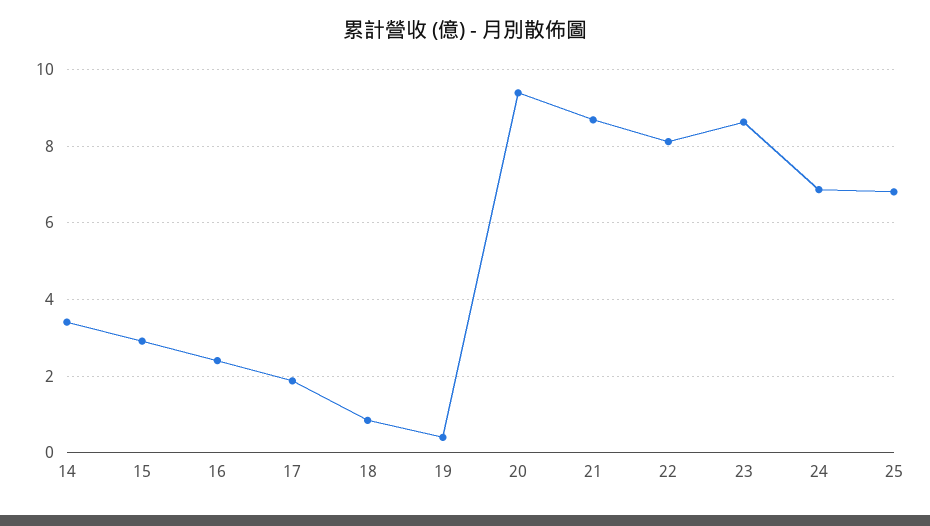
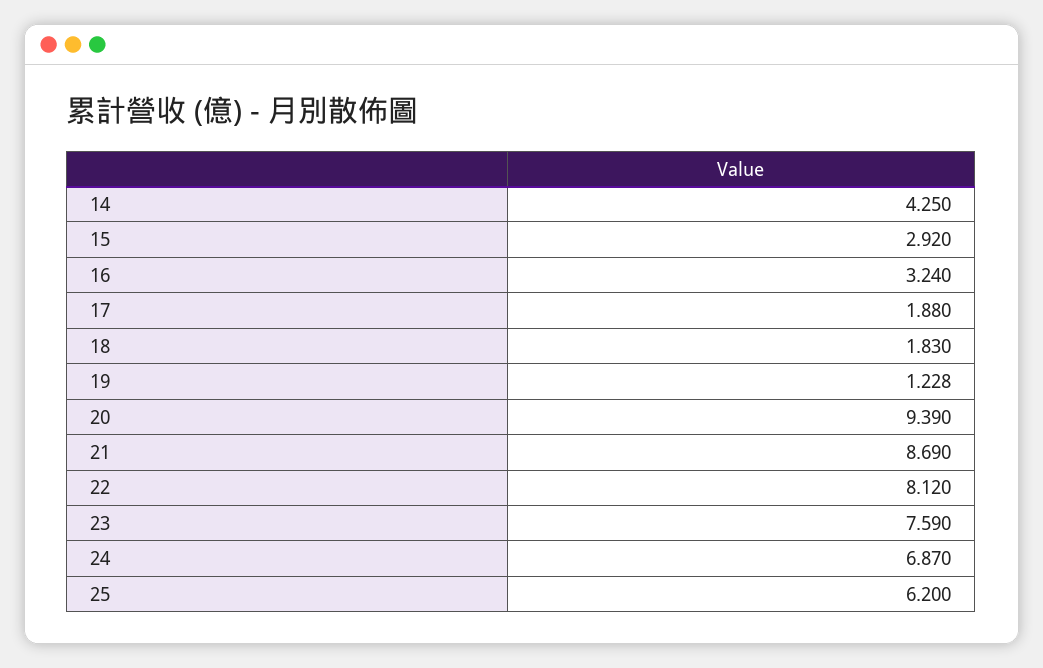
14: 3.4 -> 4.25
16: 2.4 -> 3.24
18: 0.8 -> 1.83
19: 0.4 -> 1.228
23: 8.6 -> 7.59
25: 6.8 -> 6.2

